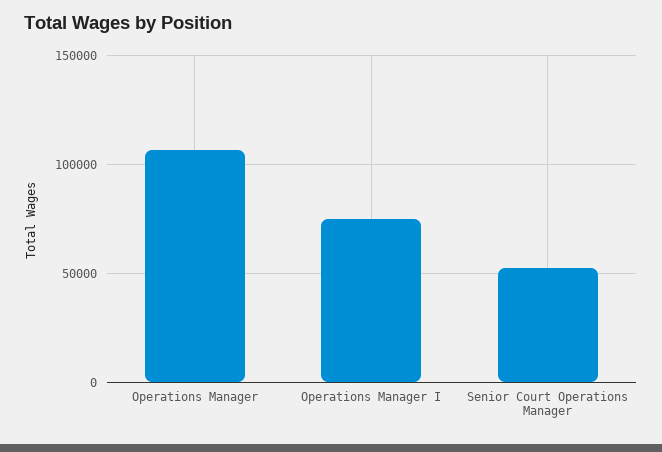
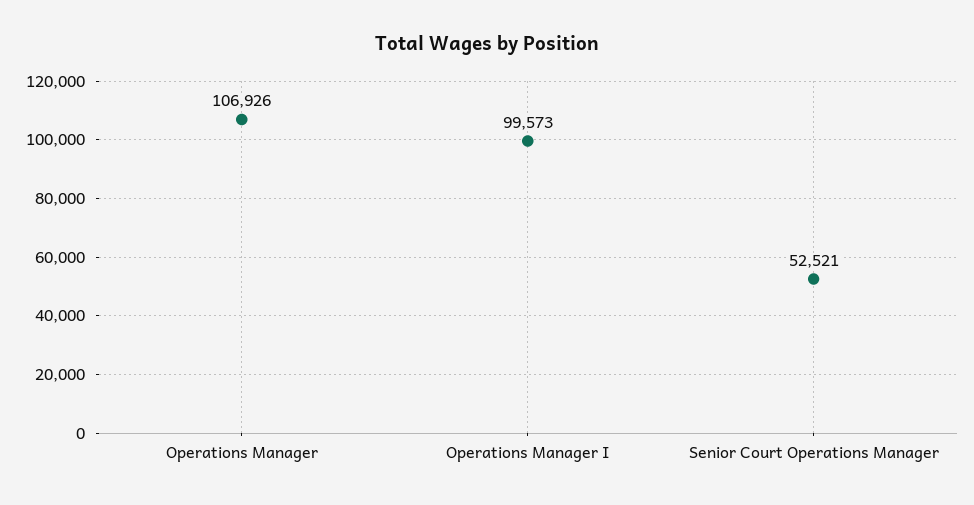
Operations Manager I: 75000 -> 99573

